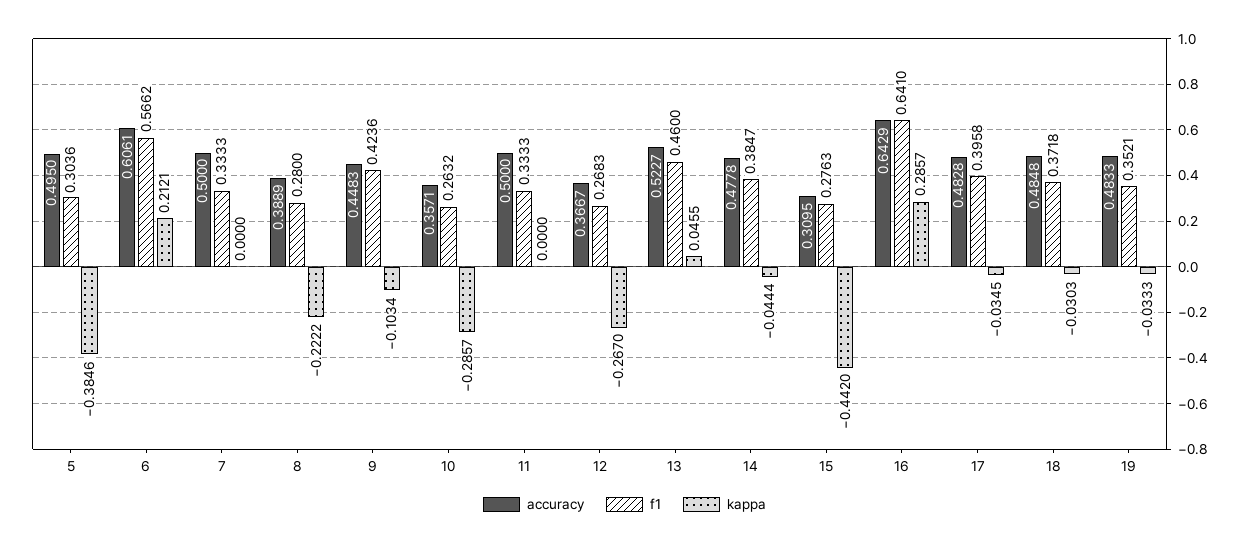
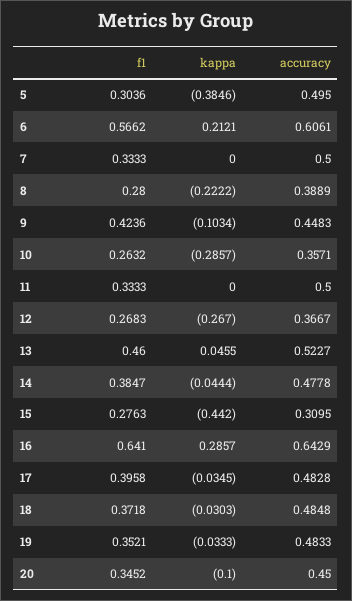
f1, 20: none -> 0.3452
kappa, 20: none -> -0.1
accuracy, 20: none -> 0.45

